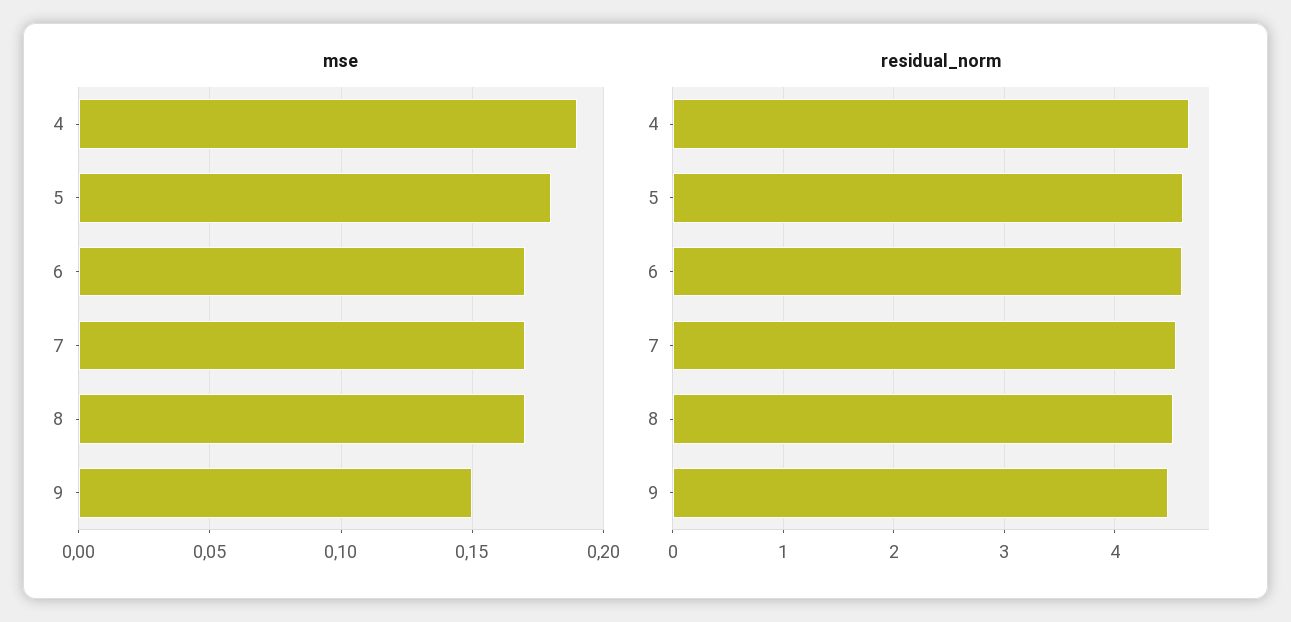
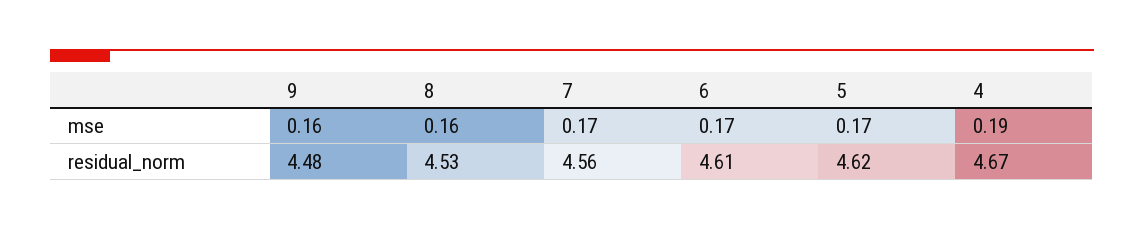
mse, 5: 0.18 -> 0.17
mse, 8: 0.17 -> 0.16
mse, 9: 0.15 -> 0.16

